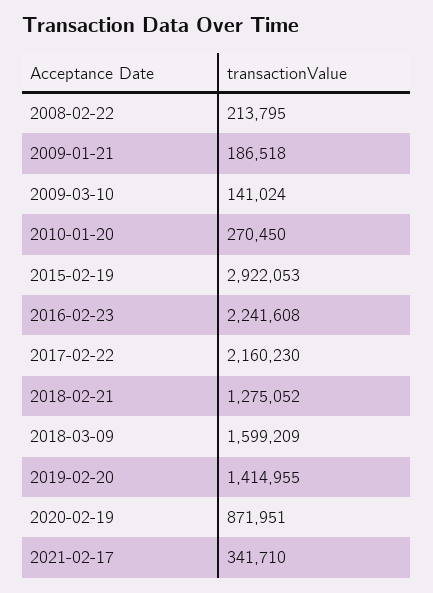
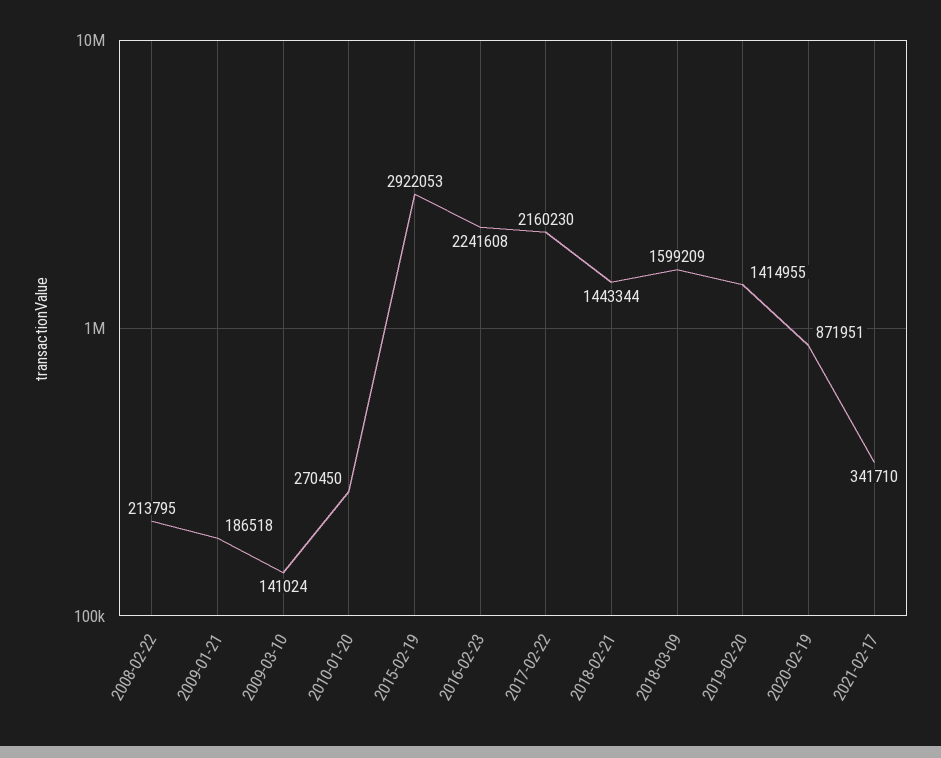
2018-02-21: 1275052 -> 1443344

